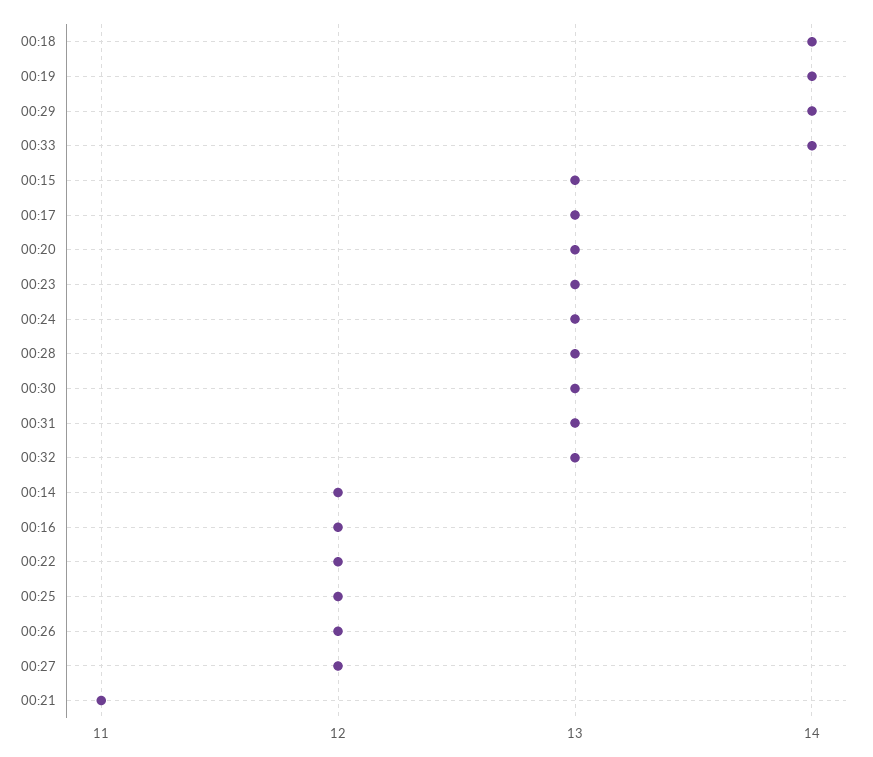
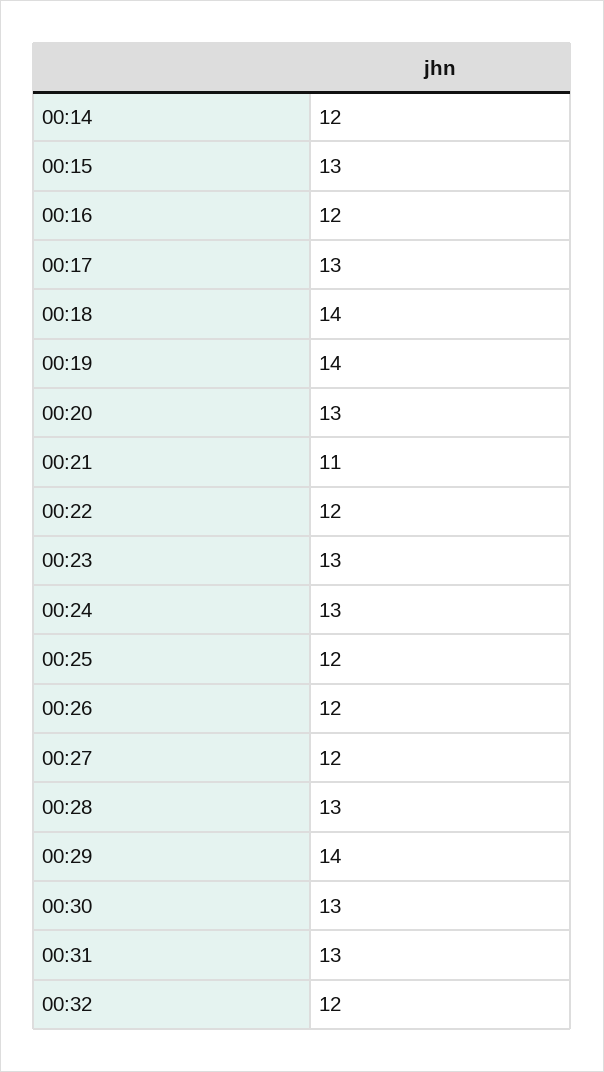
00:33: 14 -> none
00:32: 13 -> 12

